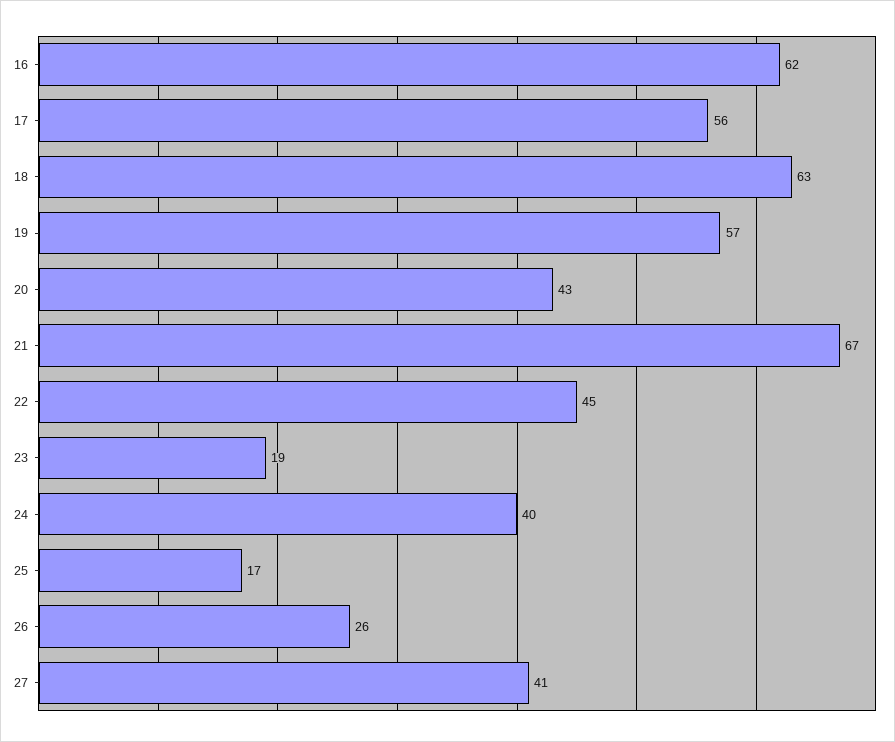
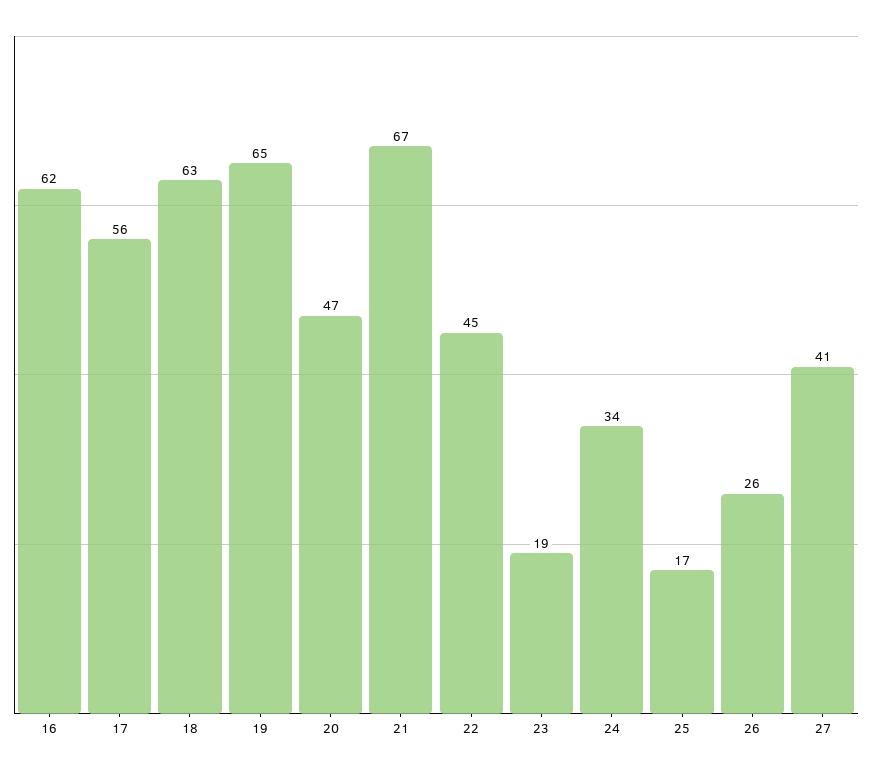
19: 57 -> 65
20: 43 -> 47
24: 40 -> 34

